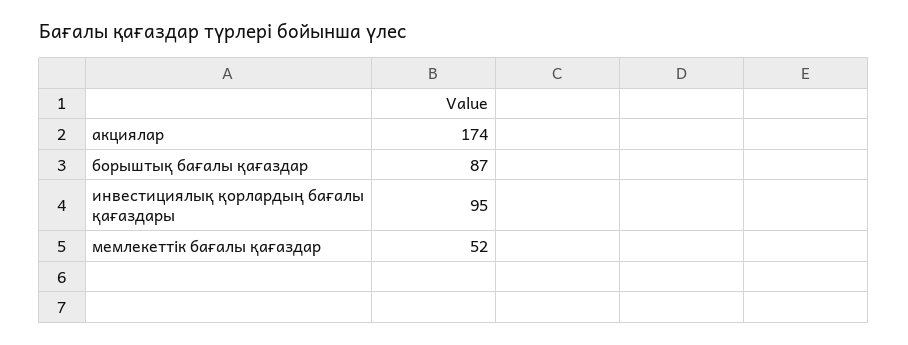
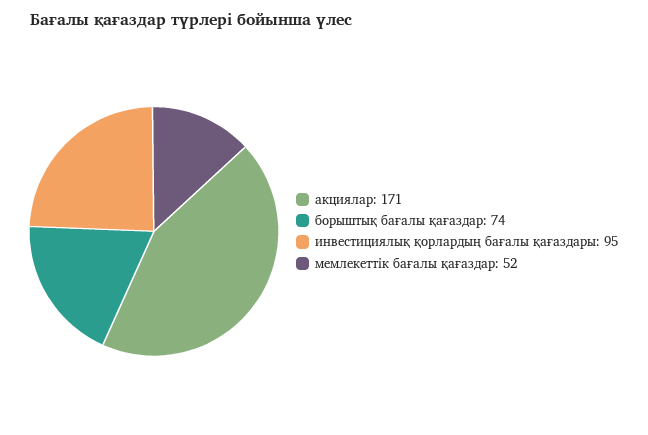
акциялар: 174 -> 171
борыштық бағалы қағаздар: 87 -> 74

